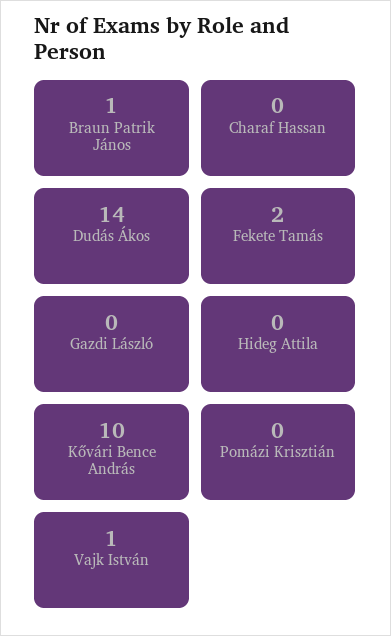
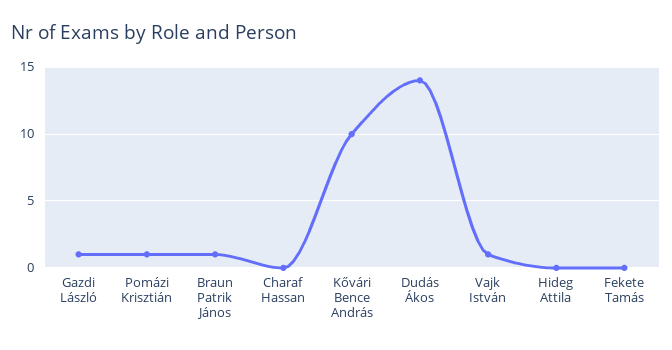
Fekete Tamás: 2 -> 0
Gazdi László: 0 -> 1
Pomázi Krisztián: 0 -> 1

